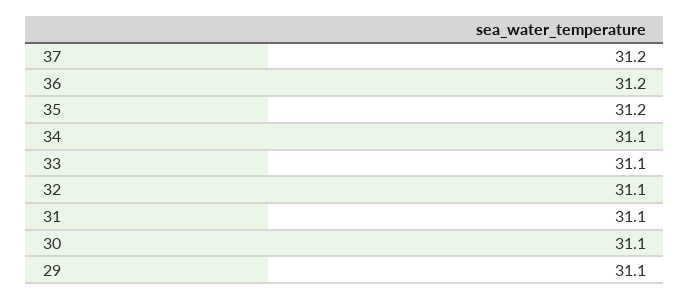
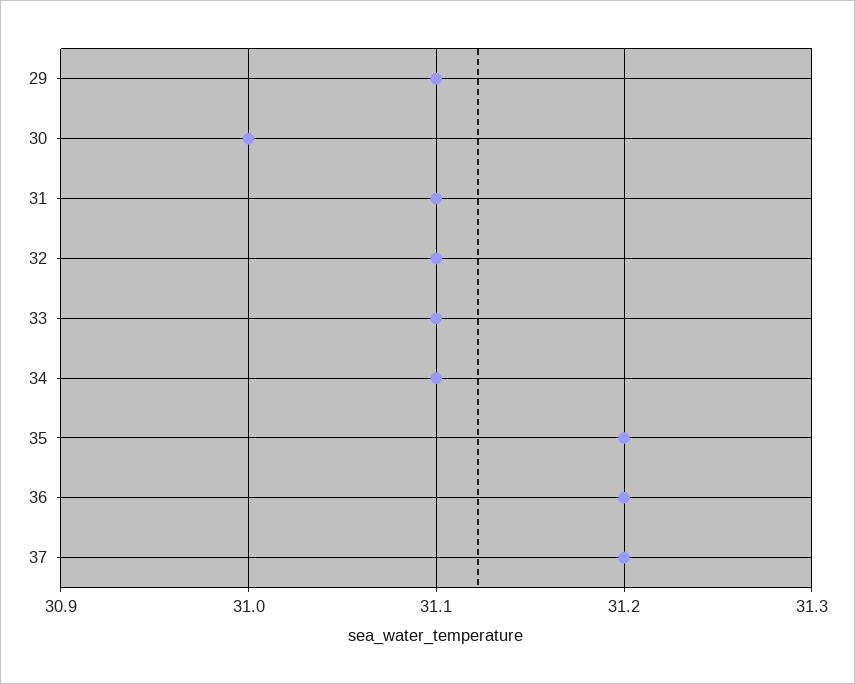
30: 31.1 -> 31

